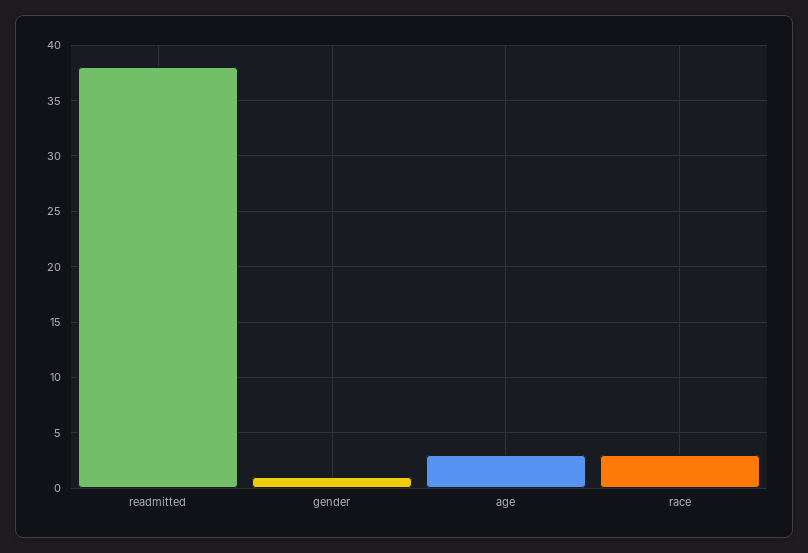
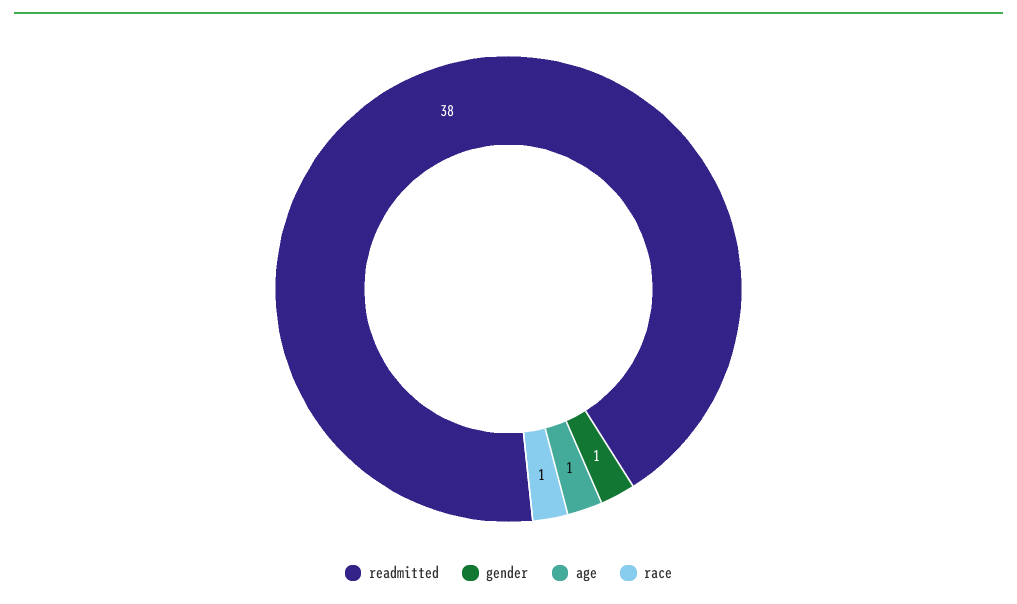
age: 3 -> 1
race: 3 -> 1

